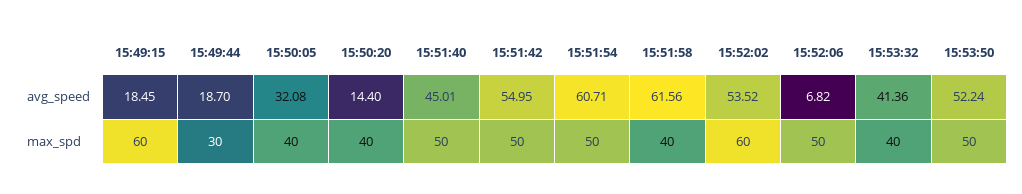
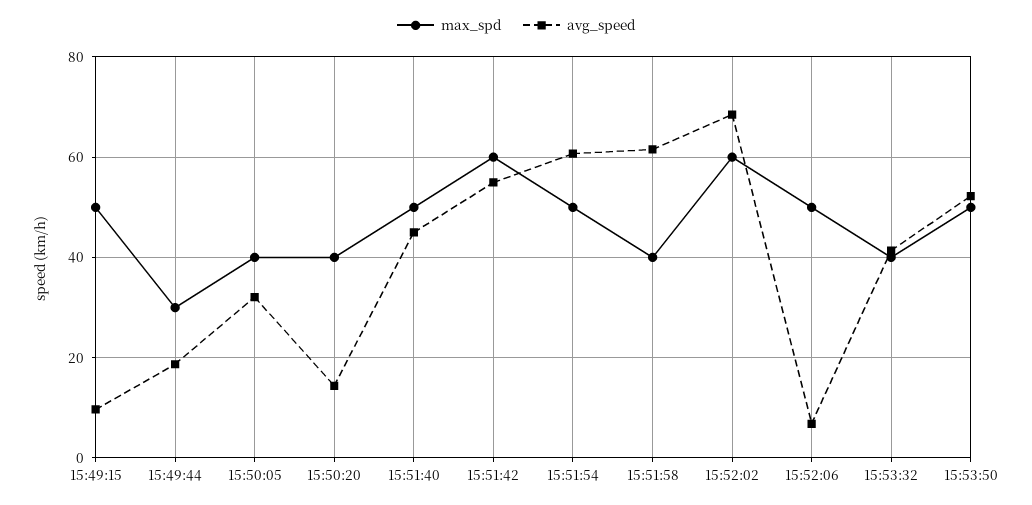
avg_speed, 15:49:15: 18.45 -> 10
avg_speed, 15:52:02: 53.52 -> 68
max_spd, 15:49:15: 60 -> 50
max_spd, 15:51:42: 50 -> 60

